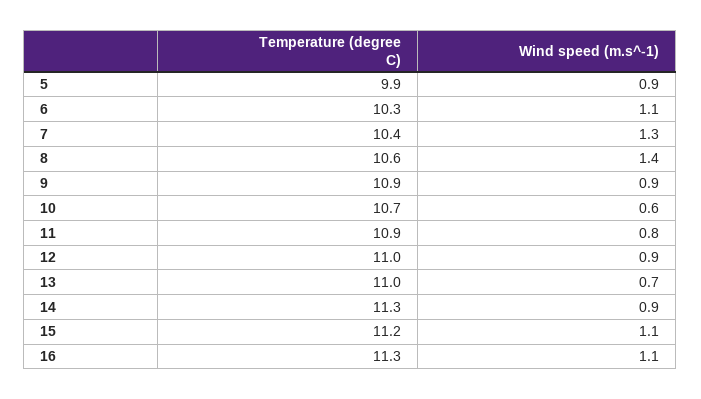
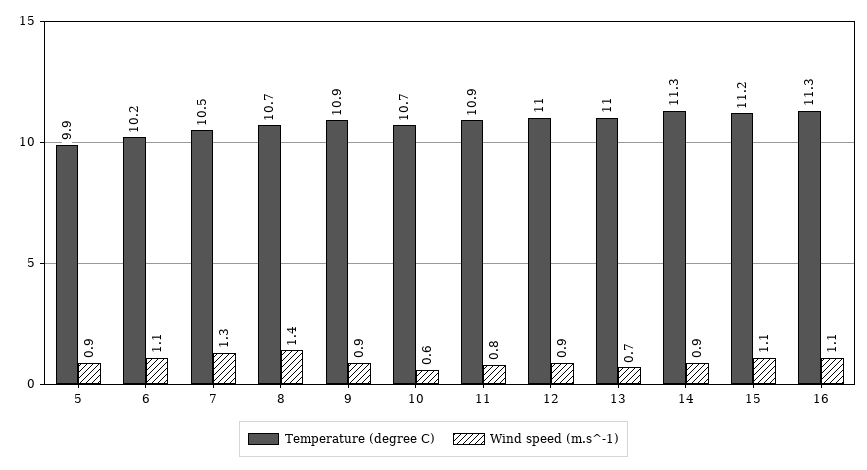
Temperature (degree C), 6: 10.3 -> 10.2
Temperature (degree C), 7: 10.4 -> 10.5
Temperature (degree C), 8: 10.6 -> 10.7

